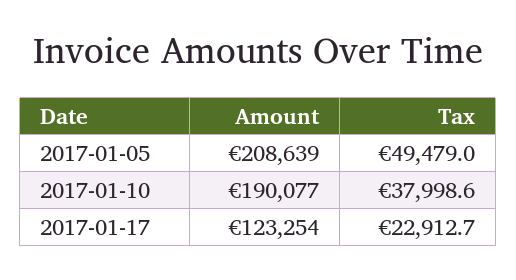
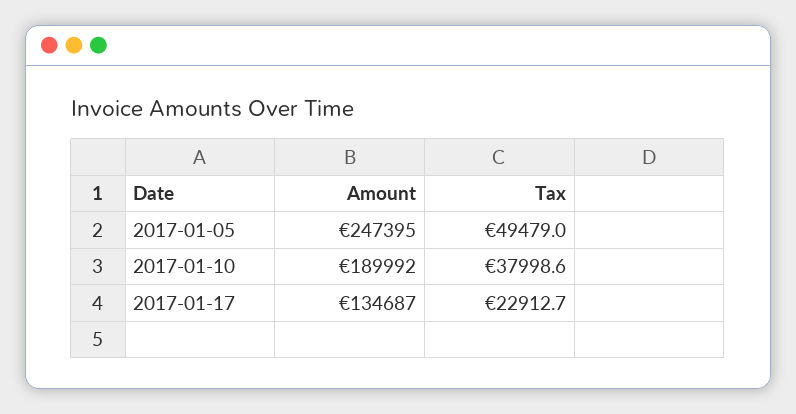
Amount, 2017-01-05: 208639 -> 247395
Amount, 2017-01-10: 190077 -> 189992
Amount, 2017-01-17: 123254 -> 134687

